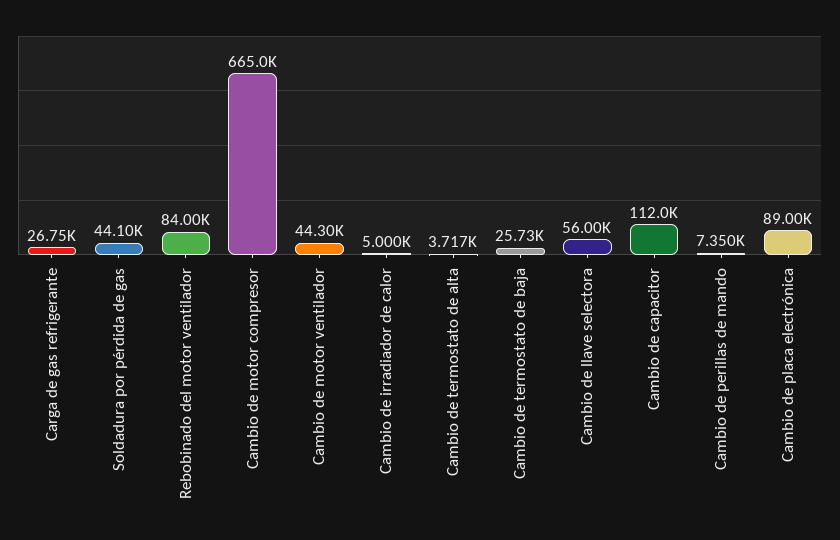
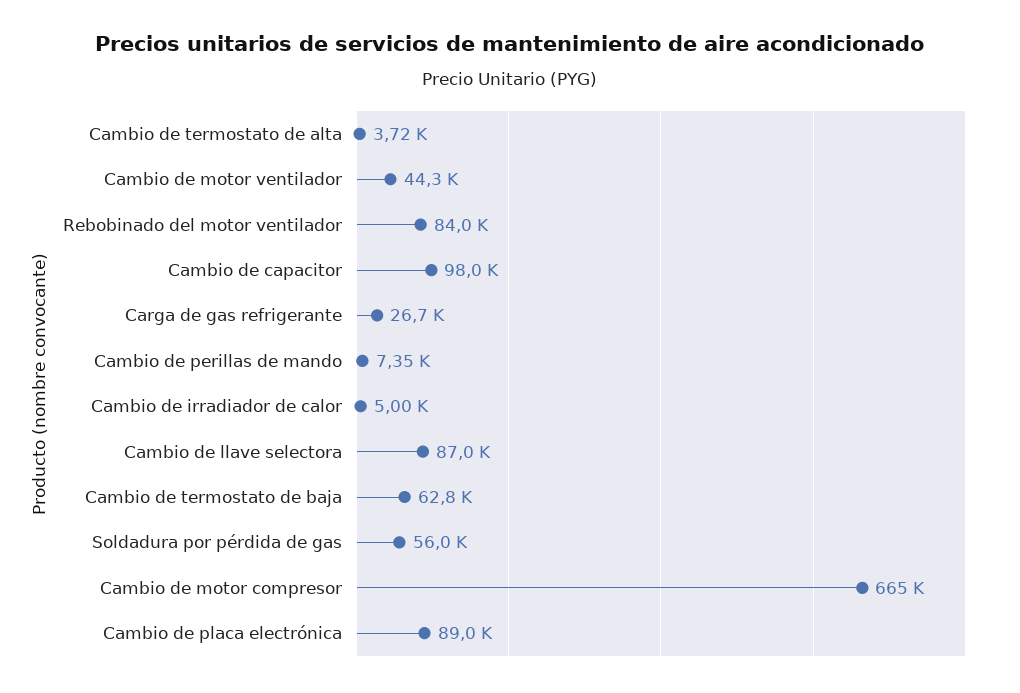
Soldadura por pérdida de gas: 44100 -> 56000
Cambio de termostato de baja: 25730 -> 62800
Cambio de llave selectora: 56000 -> 87000
Cambio de capacitor: 112000 -> 98000

